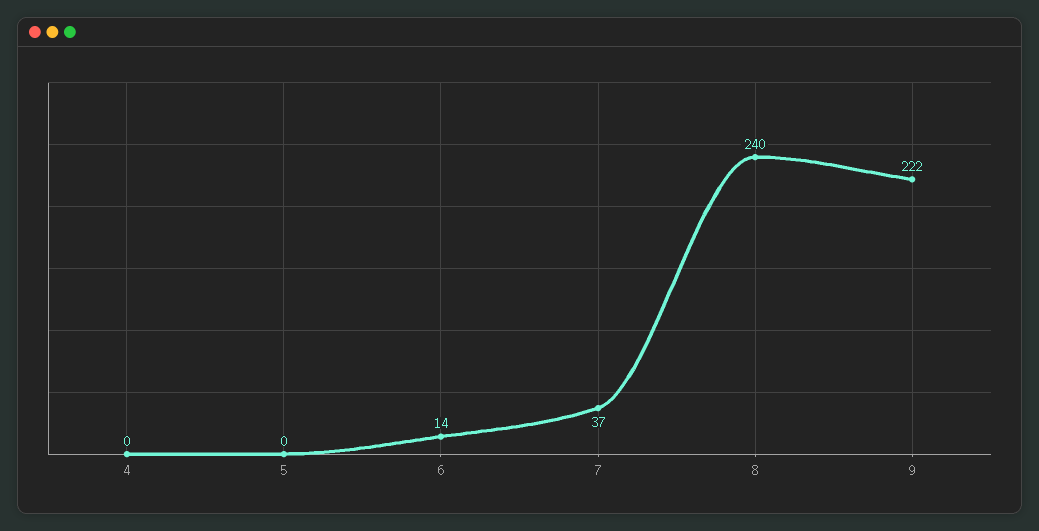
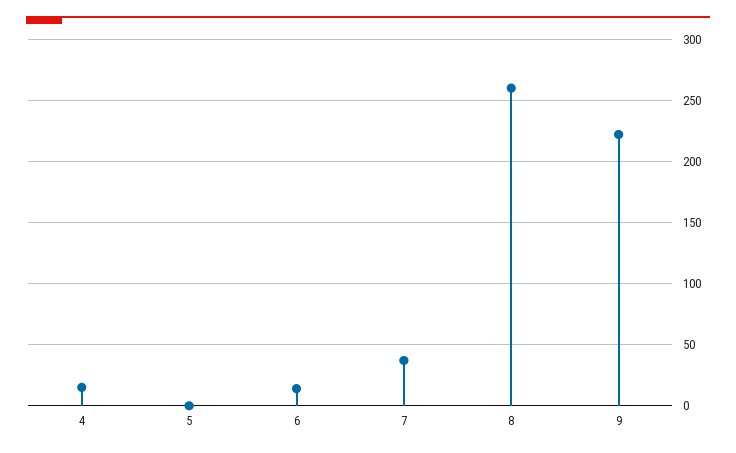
4: 0 -> 15
8: 240 -> 260

